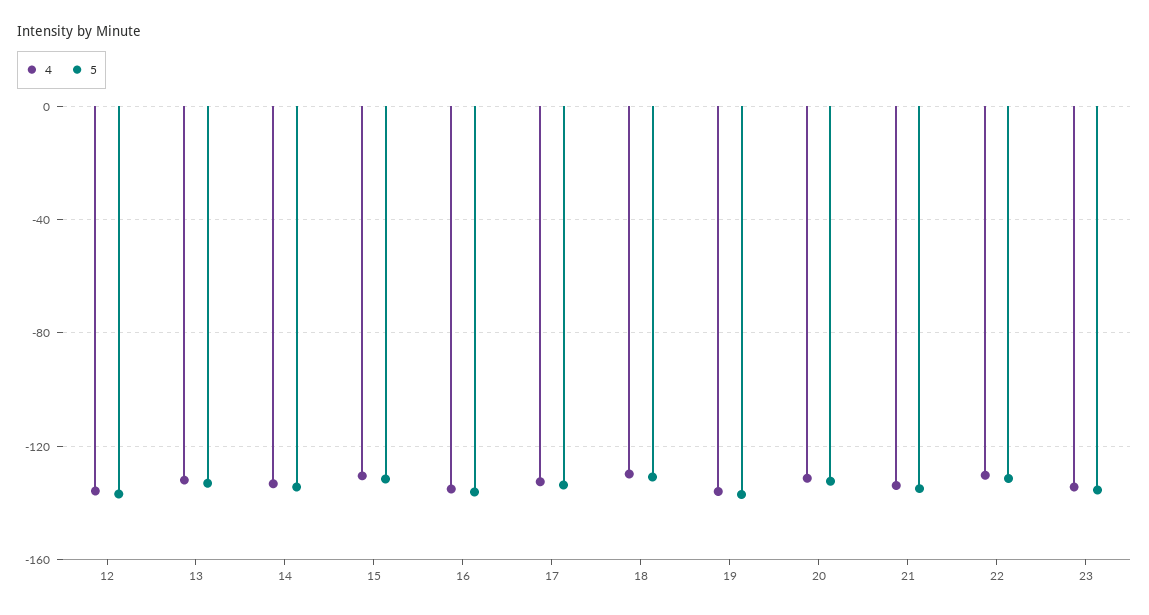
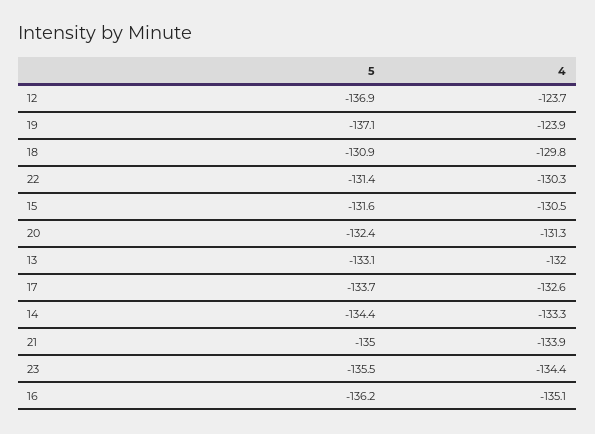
4, 12: -135 -> -123.7
4, 19: -135 -> -123.9

